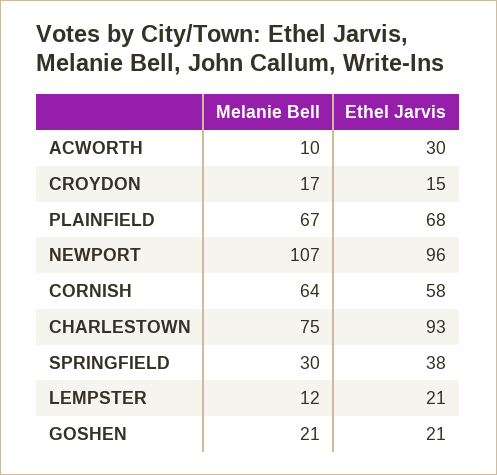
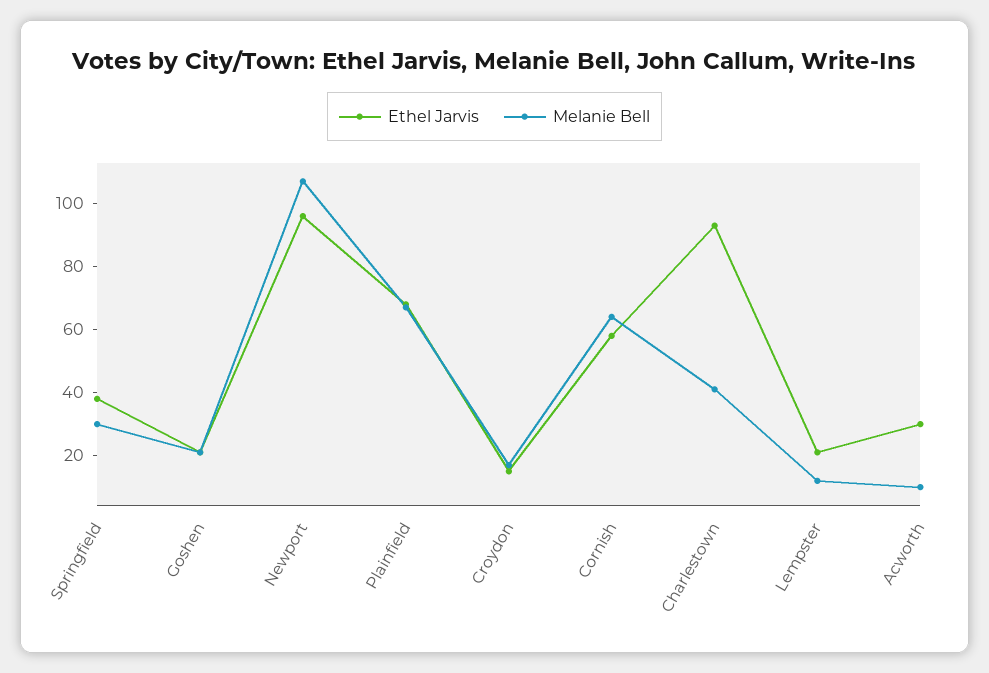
Melanie Bell, CHARLESTOWN: 75 -> 40

